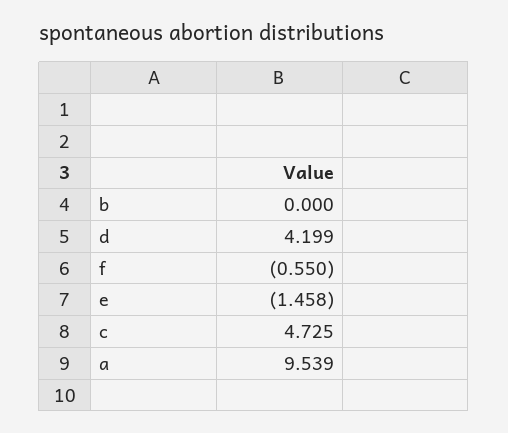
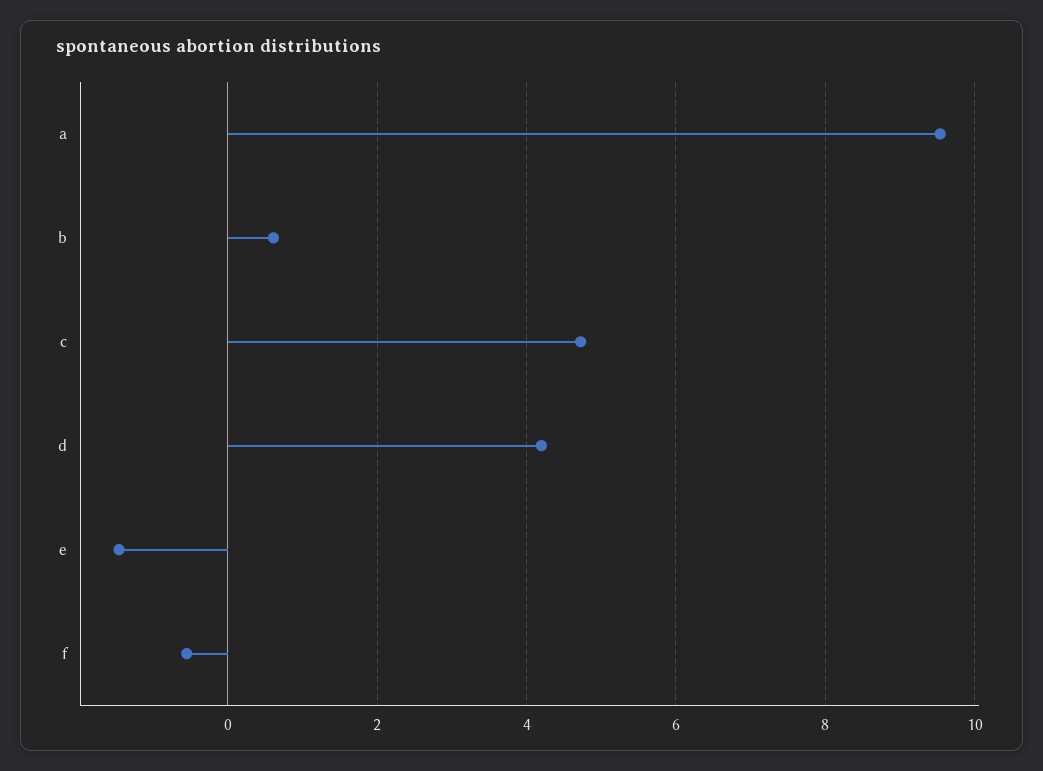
b: 0 -> 0.6

